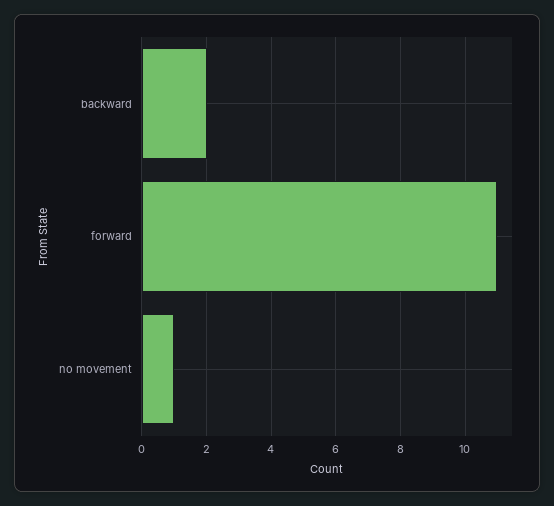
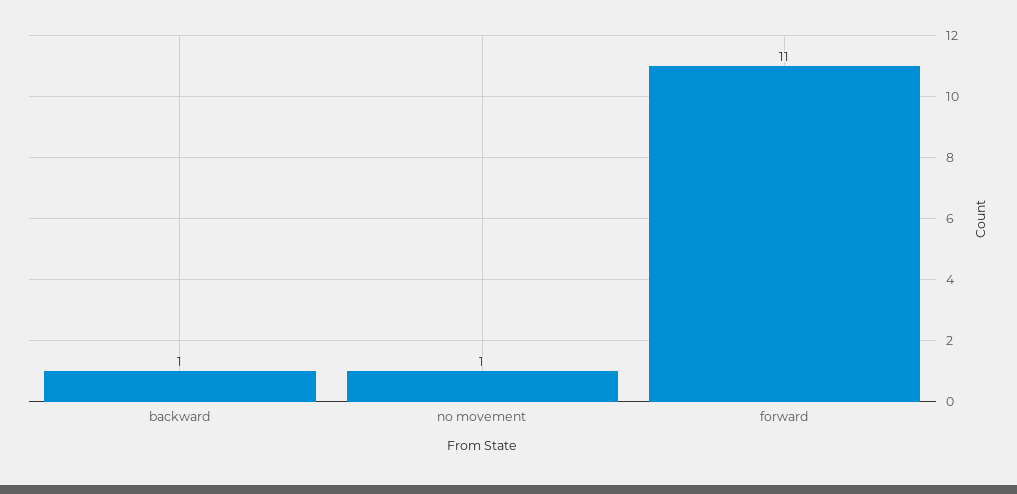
backward: 2 -> 1

